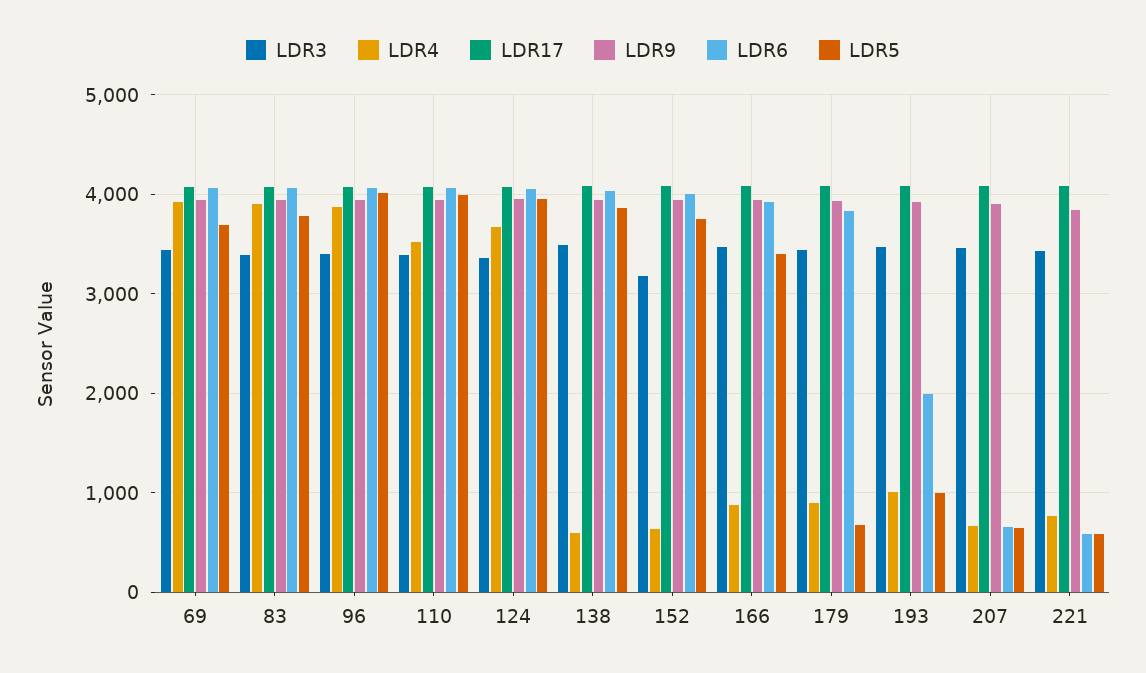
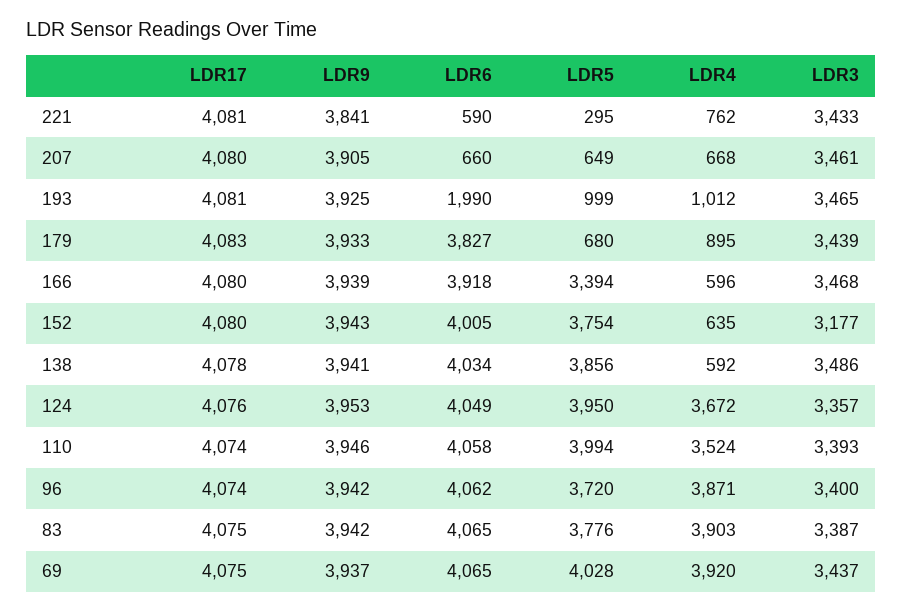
LDR5, 69: 3700 -> 4028
LDR5, 96: 4000 -> 3720
LDR4, 166: 900 -> 596
LDR5, 221: 600 -> 295

